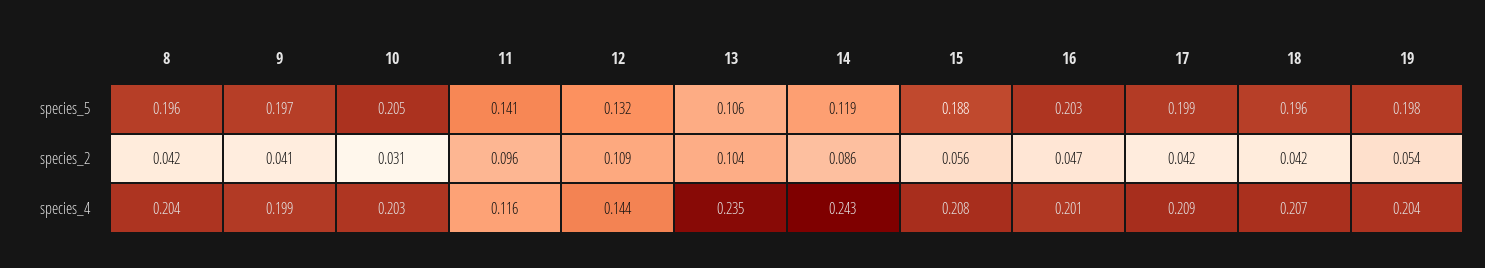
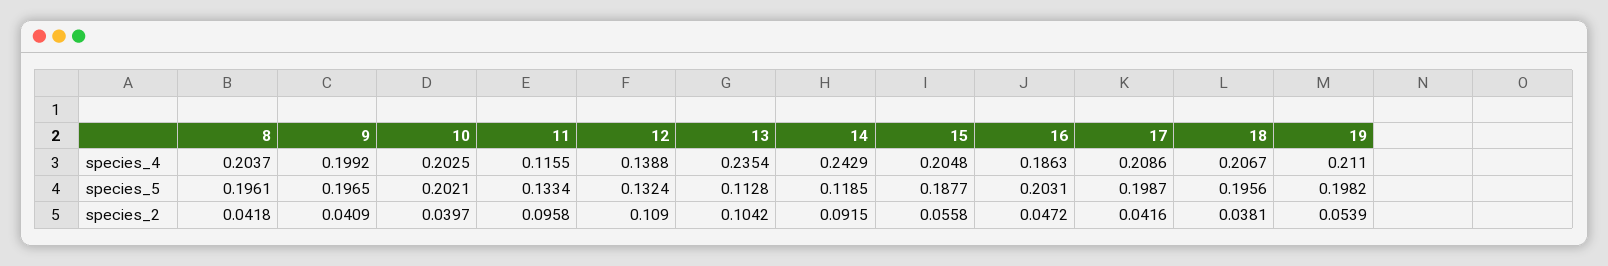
10, species_5: 0.205 -> 0.2021
11, species_5: 0.141 -> 0.1334
13, species_5: 0.106 -> 0.1128
10, species_2: 0.031 -> 0.0397
14, species_2: 0.086 -> 0.0915
18, species_2: 0.042 -> 0.0381
12, species_4: 0.144 -> 0.1388
15, species_4: 0.208 -> 0.2048
16, species_4: 0.201 -> 0.1863
19, species_4: 0.204 -> 0.211

